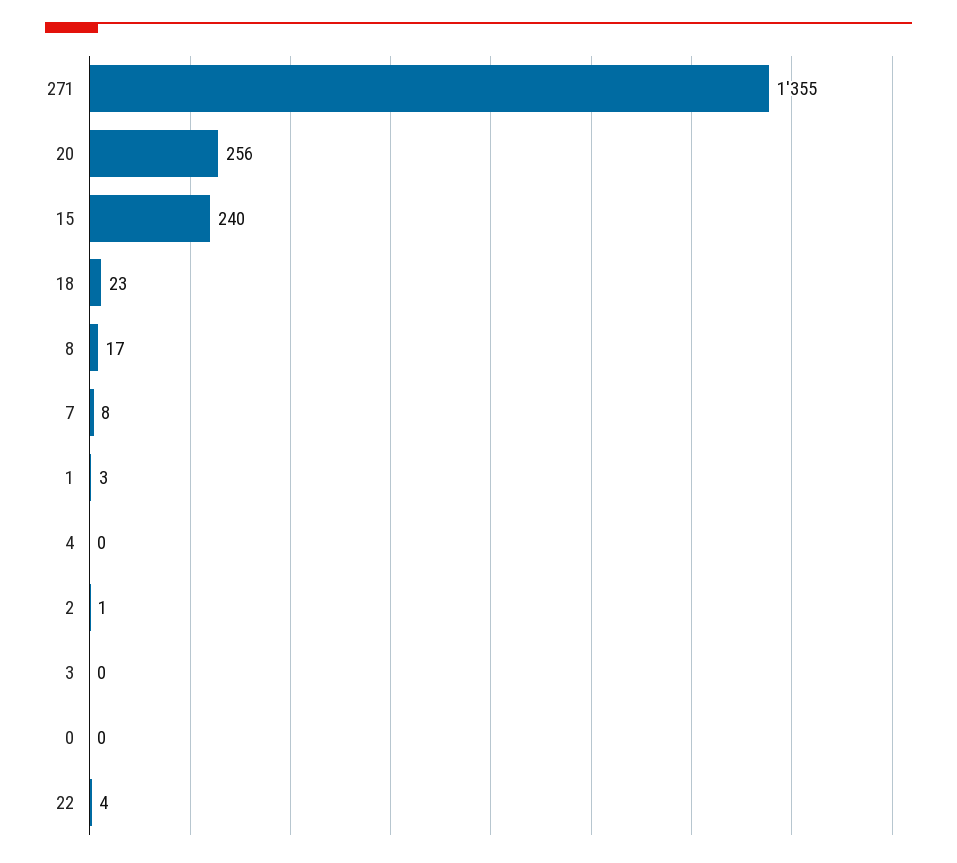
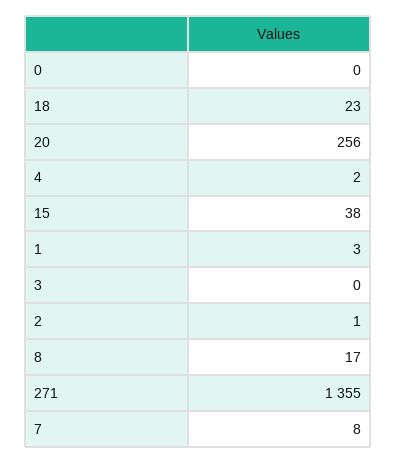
15: 240 -> 38
4: 0 -> 2
22: 4 -> none

